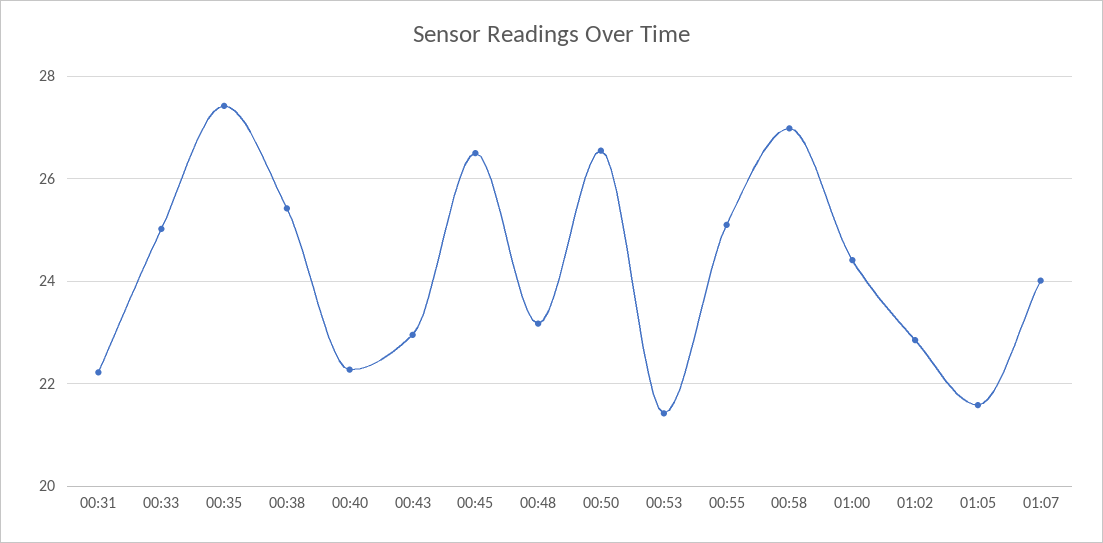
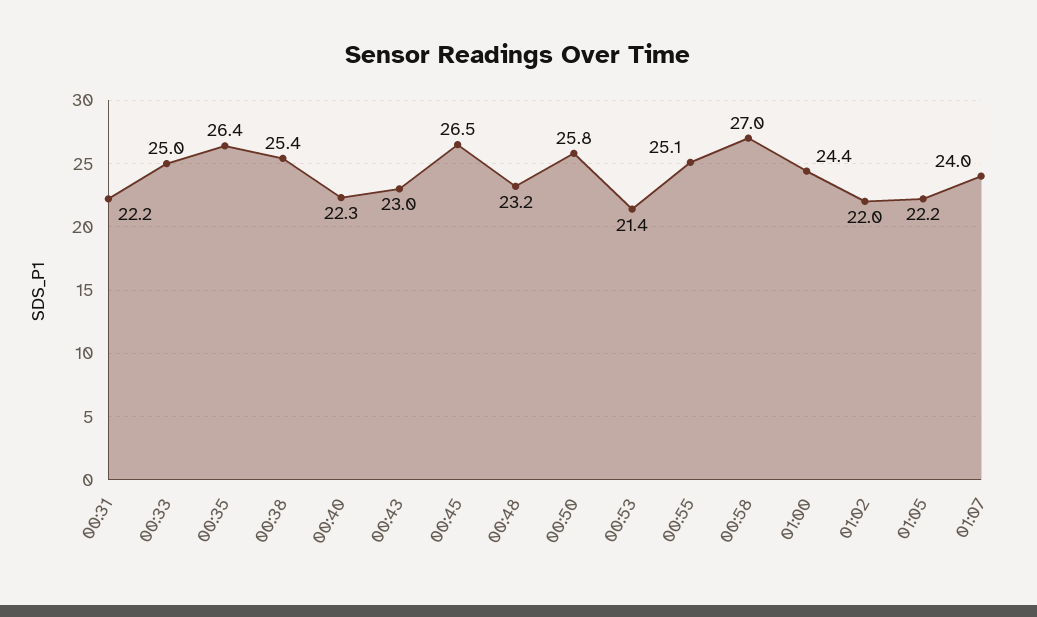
00:35: 27.4 -> 26.4
00:50: 26.6 -> 25.8
01:02: 22.8 -> 22
01:05: 21.6 -> 22.2

